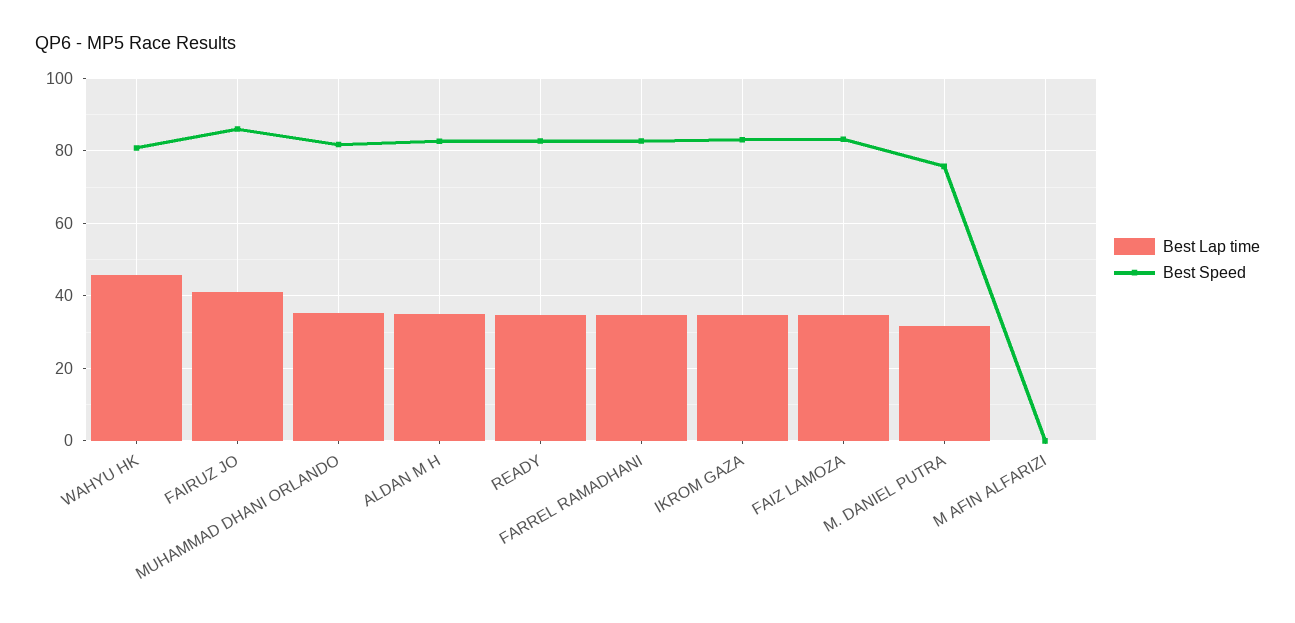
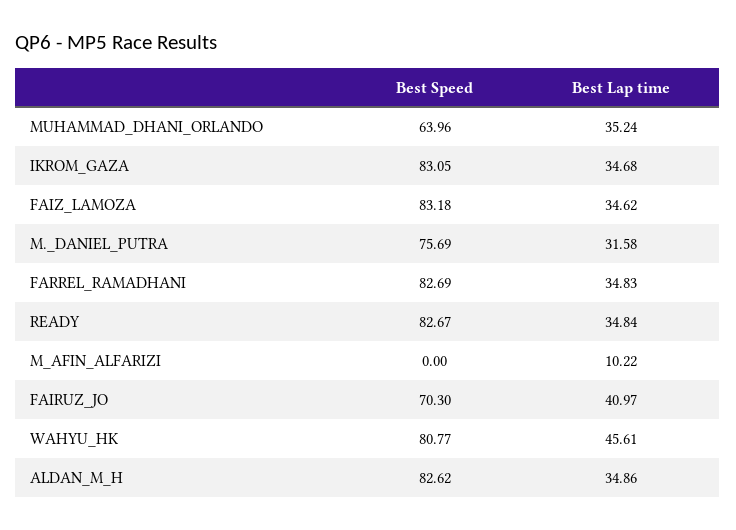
Best Speed, FAIRUZ JO: 86 -> 70.3
Best Speed, MUHAMMAD DHANI ORLANDO: 82 -> 63.96
Best Lap time, M AFIN ALFARIZI: 0 -> 10.22

